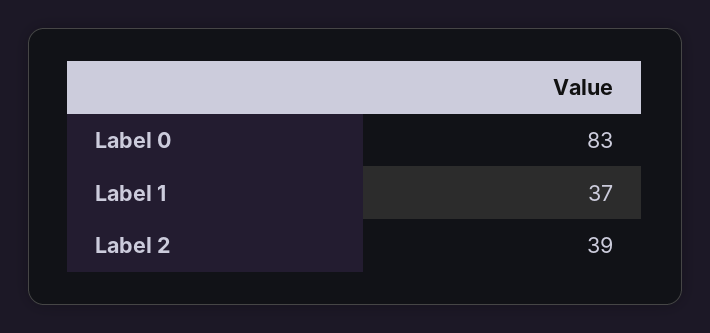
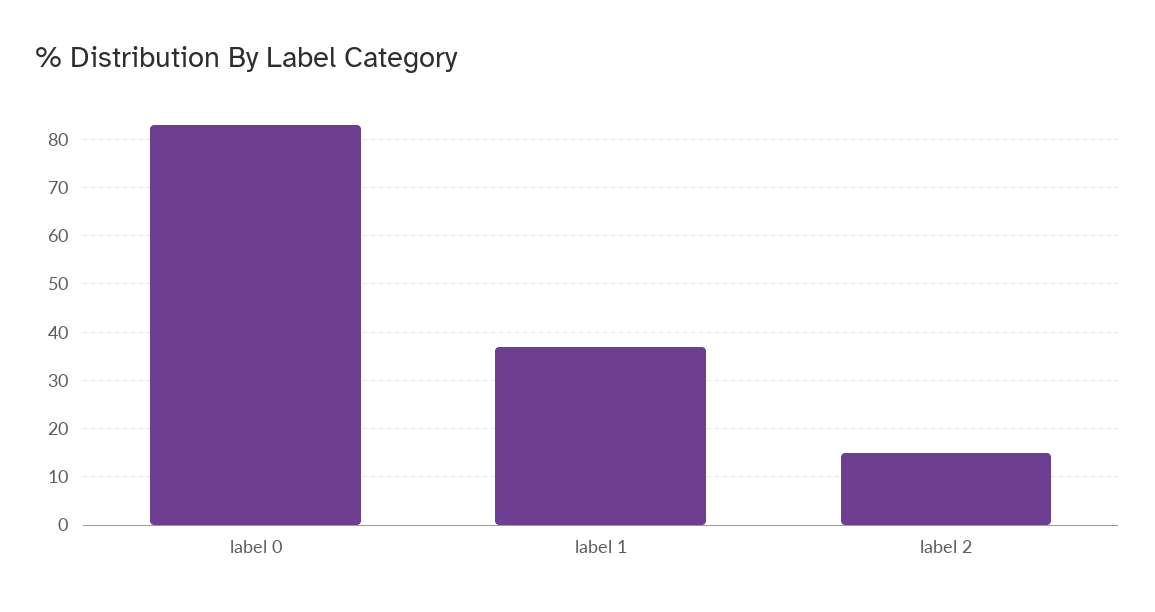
Label 2: 39 -> 15

